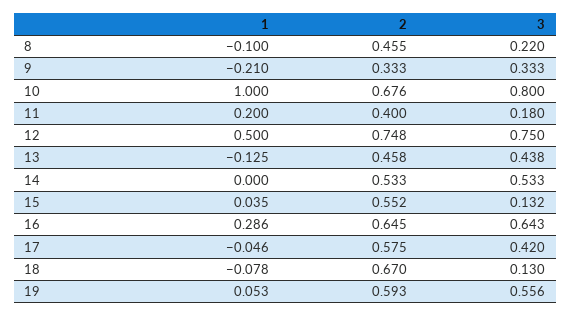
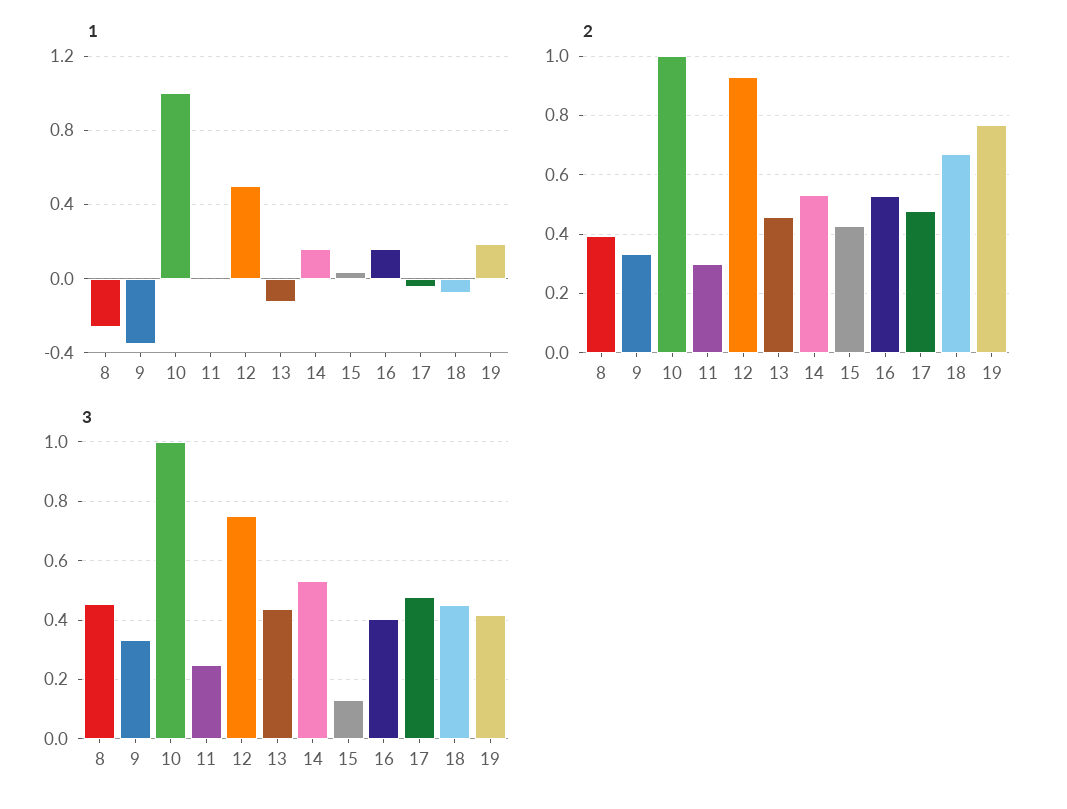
1, 8: -0.1 -> -0.25
2, 8: 0.455 -> 0.4
3, 8: 0.22 -> 0.45
1, 9: -0.21 -> -0.35
2, 10: 0.676 -> 1
3, 10: 0.8 -> 1
1, 11: 0.2 -> 0
2, 11: 0.4 -> 0.3
3, 11: 0.18 -> 0.25
2, 12: 0.748 -> 0.925
1, 14: 0 -> 0.15
2, 15: 0.552 -> 0.425
1, 16: 0.286 -> 0.15
2, 16: 0.645 -> 0.525
3, 16: 0.643 -> 0.4
2, 17: 0.575 -> 0.475
3, 17: 0.42 -> 0.475
3, 18: 0.13 -> 0.45
1, 19: 0.053 -> 0.2
2, 19: 0.593 -> 0.775
3, 19: 0.556 -> 0.425

